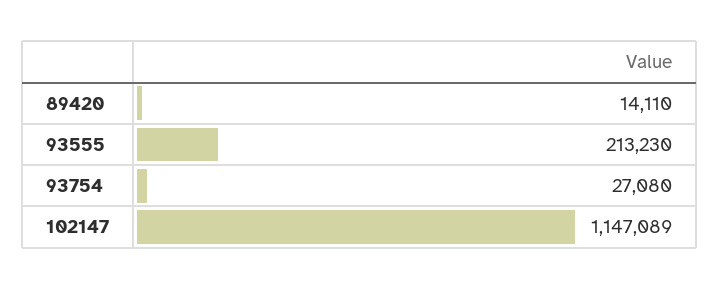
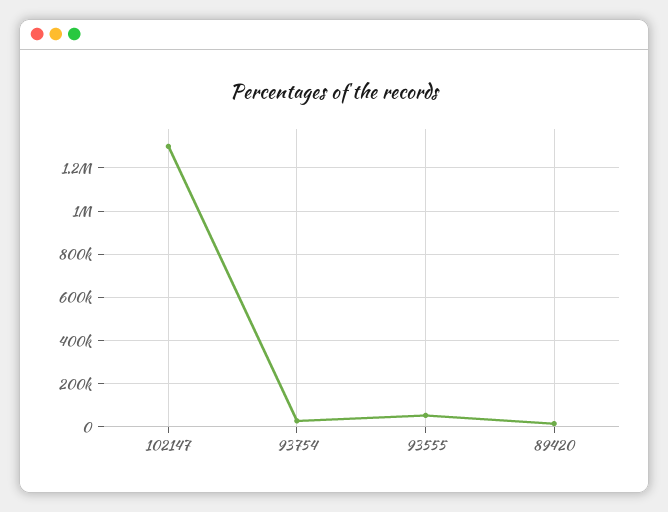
93555: 213230 -> 50000
102147: 1147089 -> 1300000

